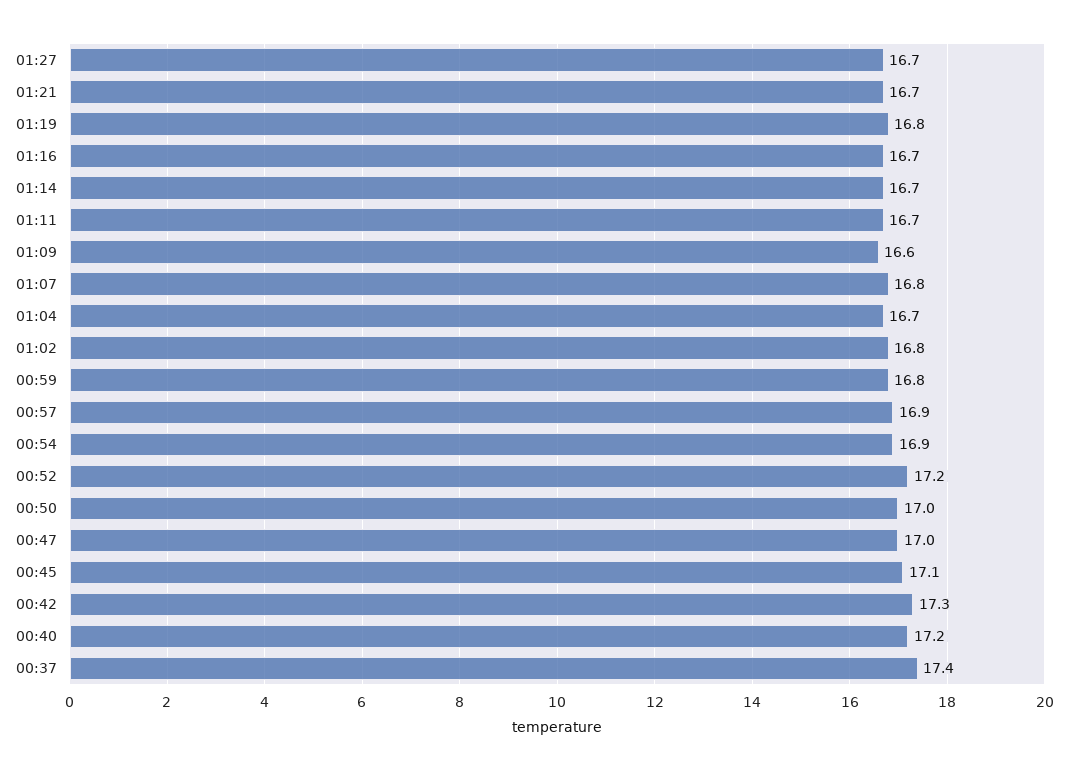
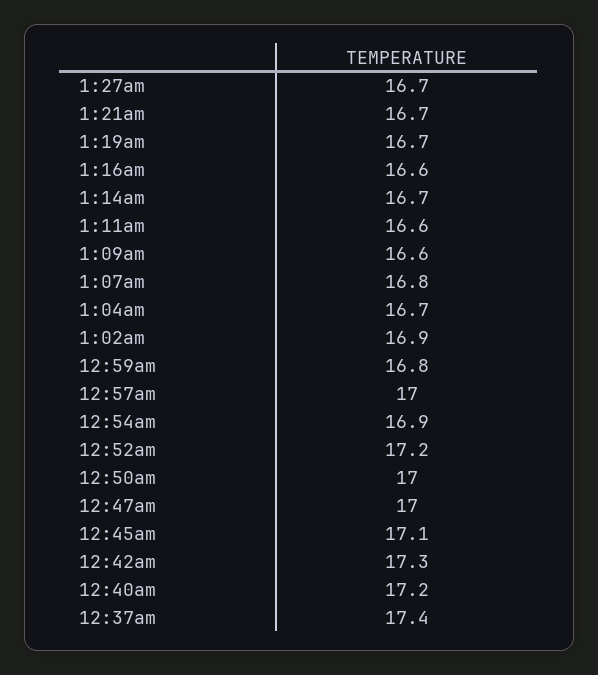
01:19: 16.8 -> 16.7
01:16: 16.7 -> 16.6
01:11: 16.7 -> 16.6
01:02: 16.8 -> 16.9
00:57: 16.9 -> 17

